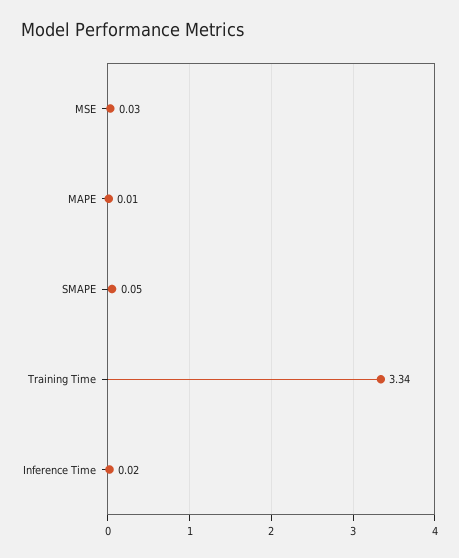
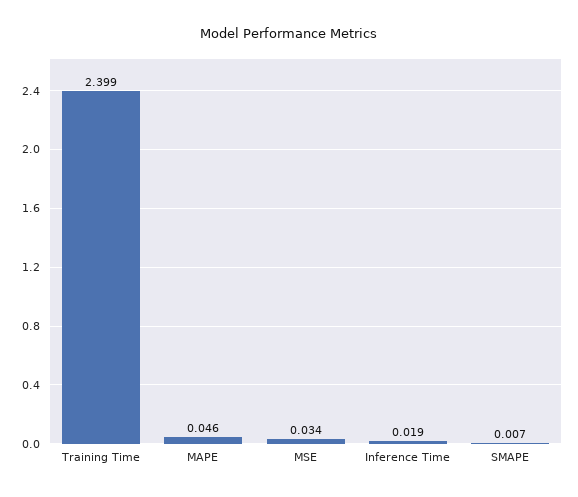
MAPE: 0.01 -> 0.046
SMAPE: 0.05 -> 0.007
Training Time: 3.34 -> 2.399

